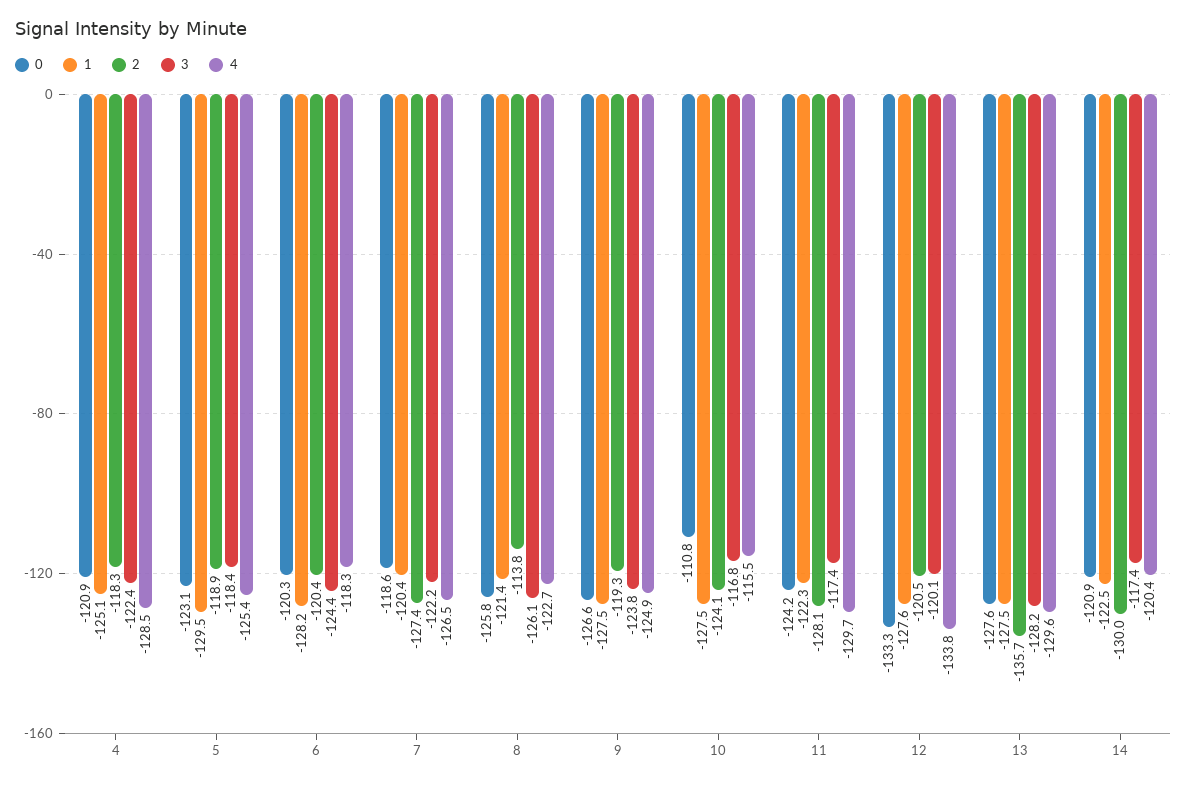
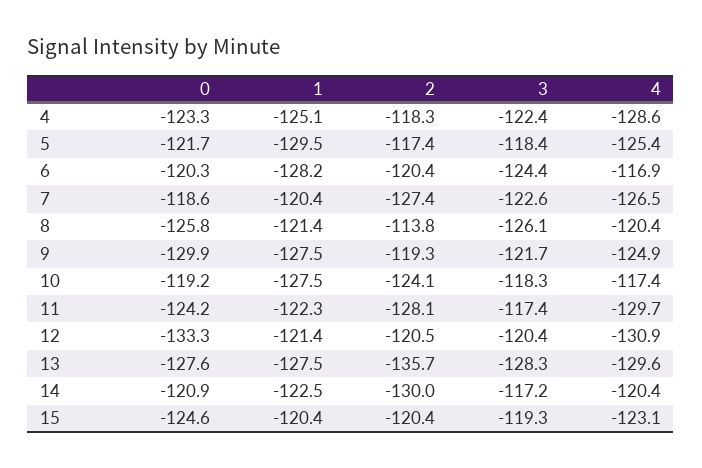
0, 4: -120.9 -> -123.3
4, 4: -128.5 -> -128.6
0, 5: -123.1 -> -121.7
2, 5: -118.9 -> -117.4
4, 6: -118.3 -> -116.9
3, 7: -122.2 -> -122.6
4, 8: -122.7 -> -120.4
0, 9: -126.6 -> -129.9
3, 9: -123.8 -> -121.7
0, 10: -110.8 -> -119.2
3, 10: -116.8 -> -118.3
4, 10: -115.5 -> -117.4
1, 12: -127.6 -> -121.4
3, 12: -120.1 -> -120.4
4, 12: -133.8 -> -130.9
3, 13: -128.2 -> -128.3
3, 14: -117.4 -> -117.2
0, 15: none -> -124.6
1, 15: none -> -120.4
2, 15: none -> -120.4
3, 15: none -> -119.3
4, 15: none -> -123.1

